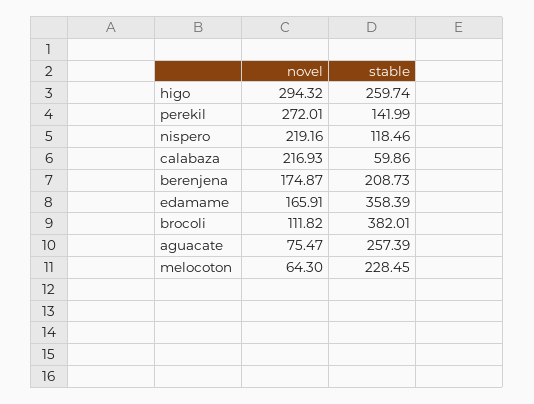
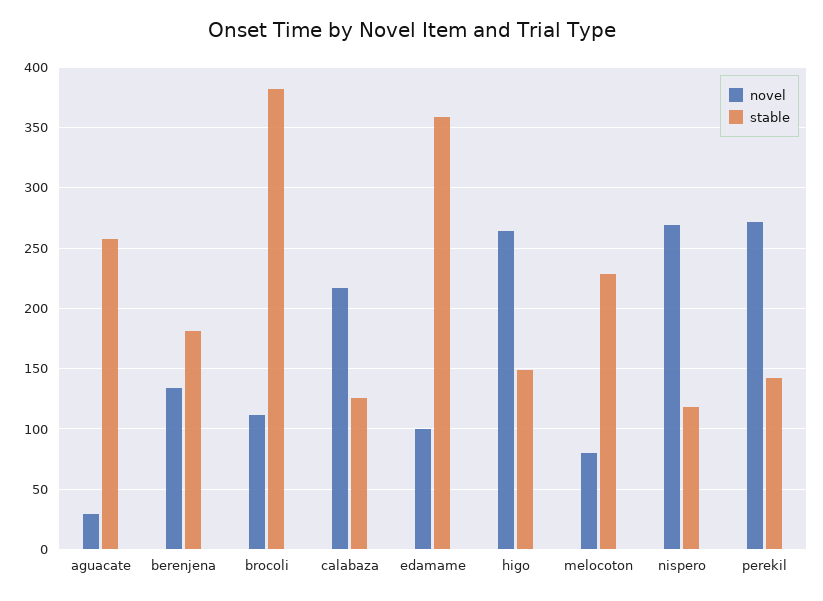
novel, higo: 294.32 -> 265
stable, higo: 259.74 -> 150
novel, nispero: 219.16 -> 270
stable, calabaza: 59.86 -> 125
novel, berenjena: 174.87 -> 135
stable, berenjena: 208.73 -> 180
novel, edamame: 165.91 -> 100
novel, aguacate: 75.47 -> 30
novel, melocoton: 64.3 -> 80

